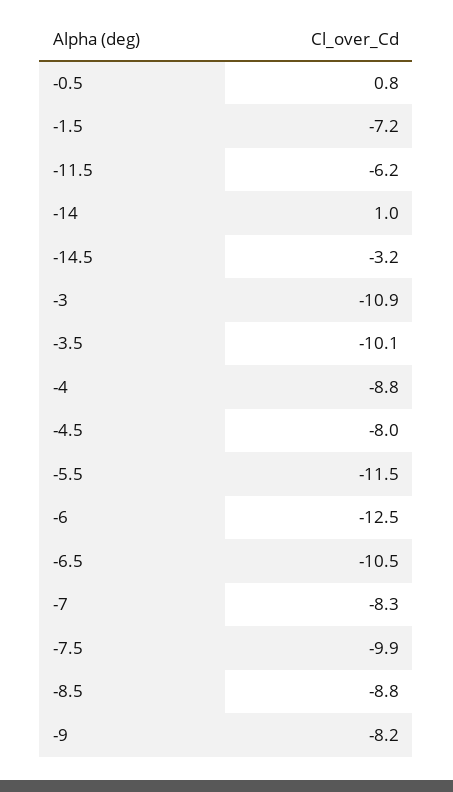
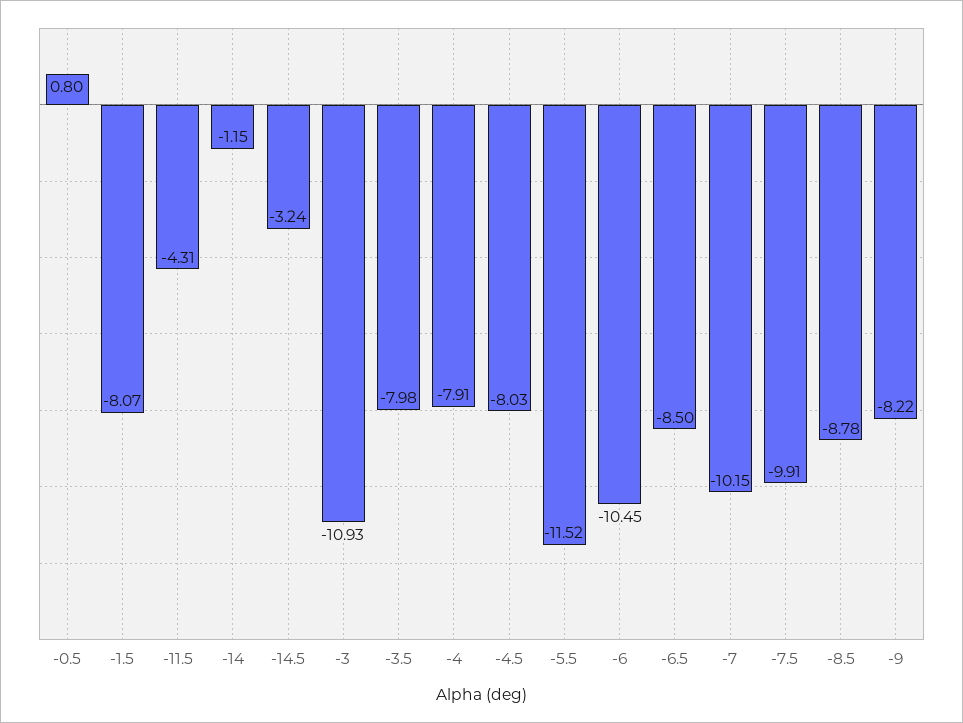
-1.5: -7.2 -> -8.07
-11.5: -6.2 -> -4.31
-14: 1 -> -1.15
-3.5: -10.1 -> -7.98
-4: -8.8 -> -7.91
-6: -12.5 -> -10.45
-6.5: -10.5 -> -8.5
-7: -8.3 -> -10.15

